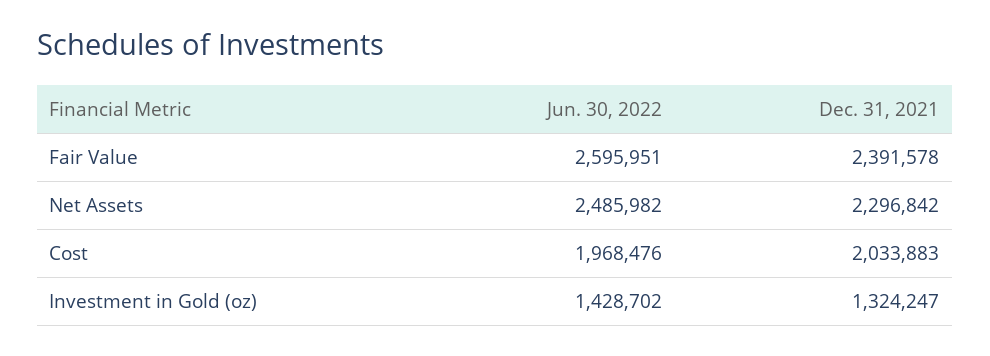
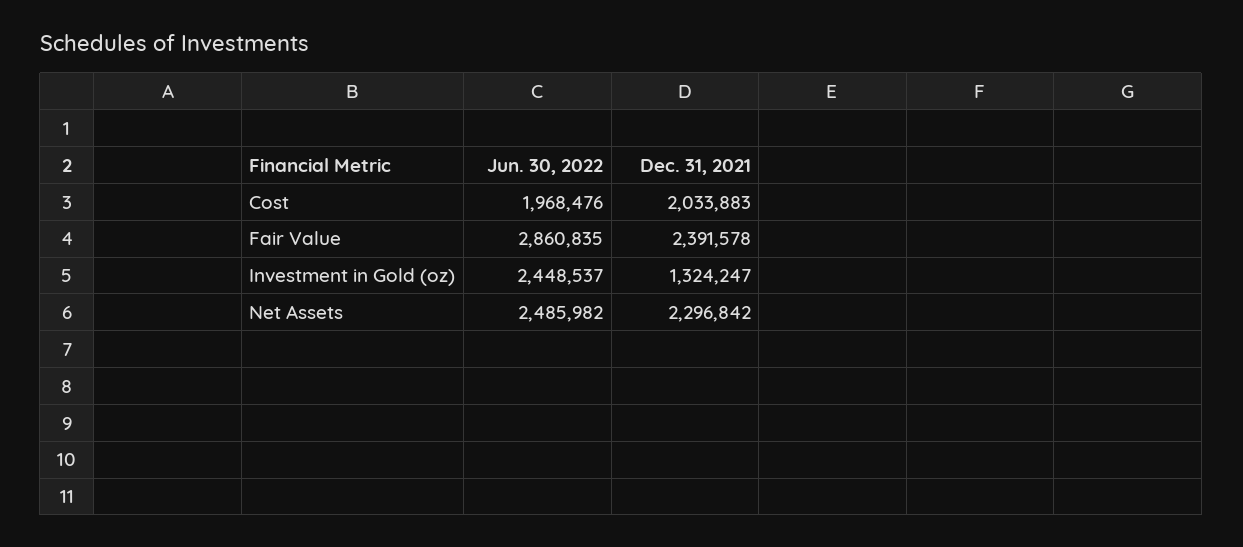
Jun. 30, 2022, Fair Value: 2595951 -> 2860835
Jun. 30, 2022, Investment in Gold (oz): 1428702 -> 2448537

